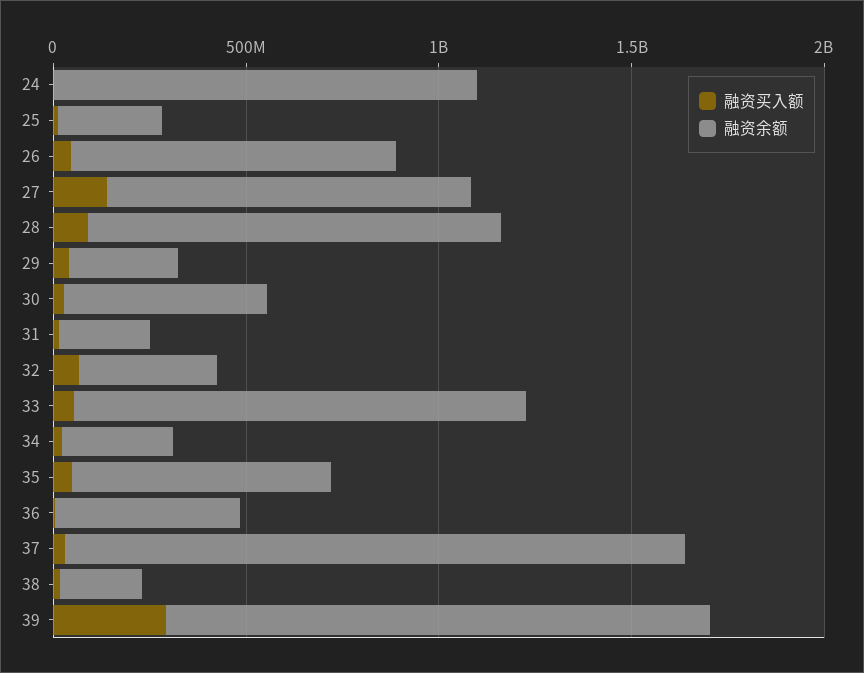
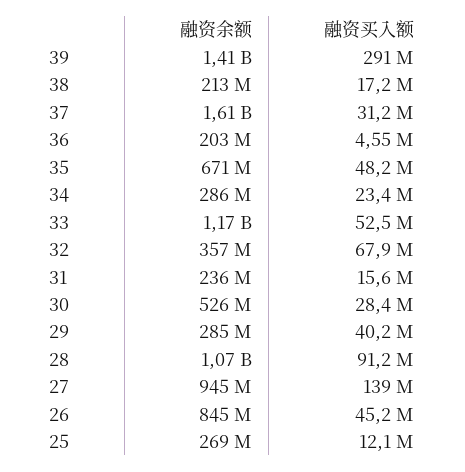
融资买入额, 24: 0 -> none
融资余额, 24: 1100000000 -> none
融资余额, 36: 500000000 -> 203000000

